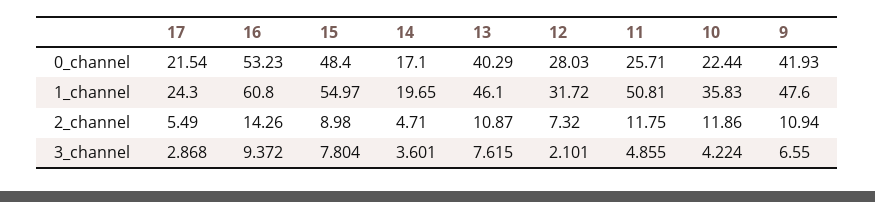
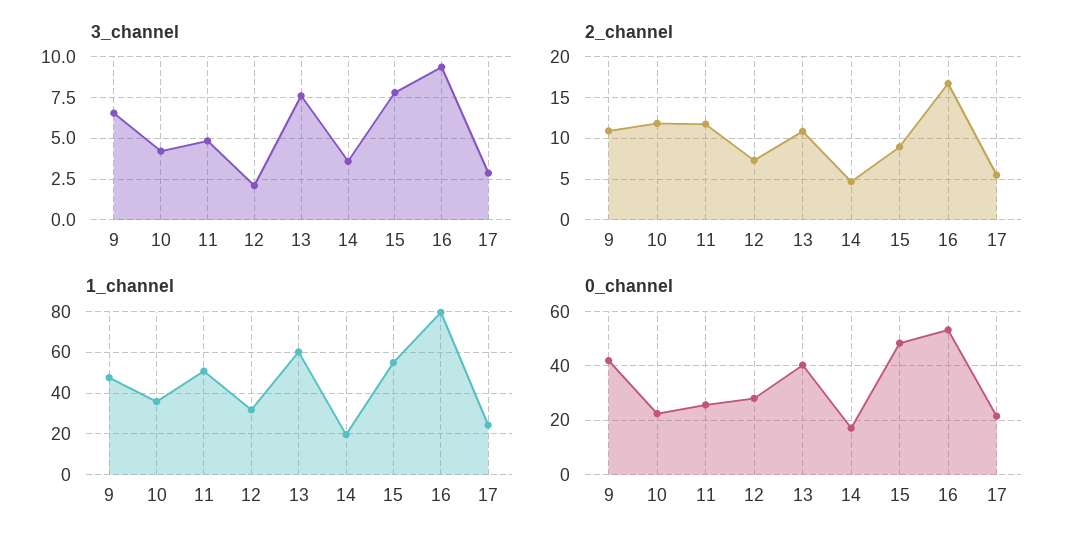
1_channel, 16: 60.8 -> 80
1_channel, 13: 46.1 -> 60
2_channel, 16: 14.26 -> 17

